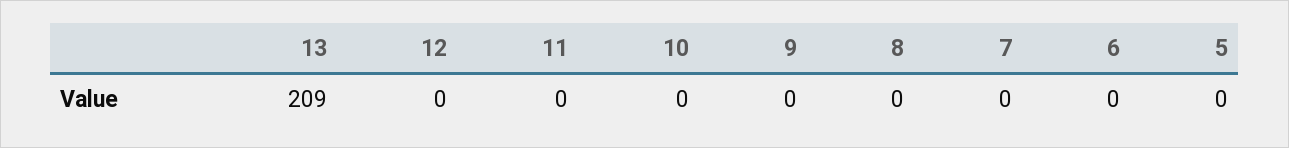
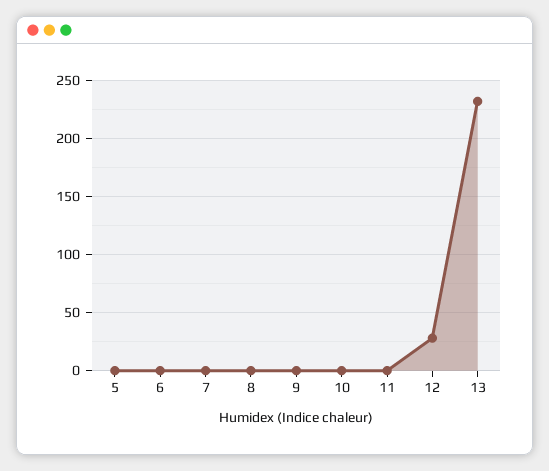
13: 209 -> 230
12: 0 -> 30

